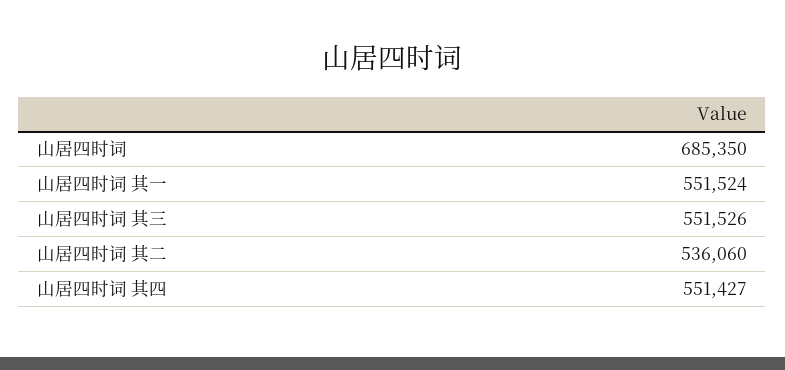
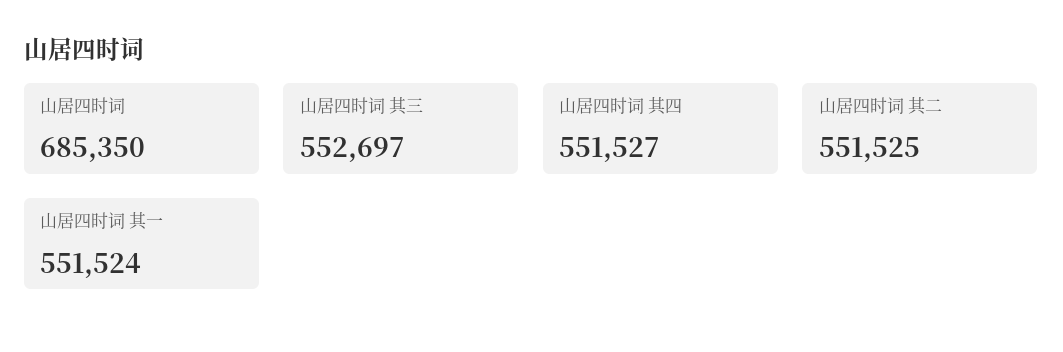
山居四时词 其三: 551526 -> 552697
山居四时词 其二: 536060 -> 551525
山居四时词 其四: 551427 -> 551527

